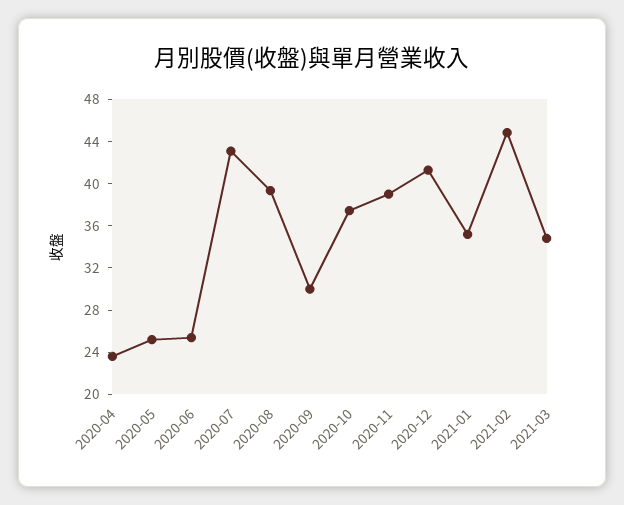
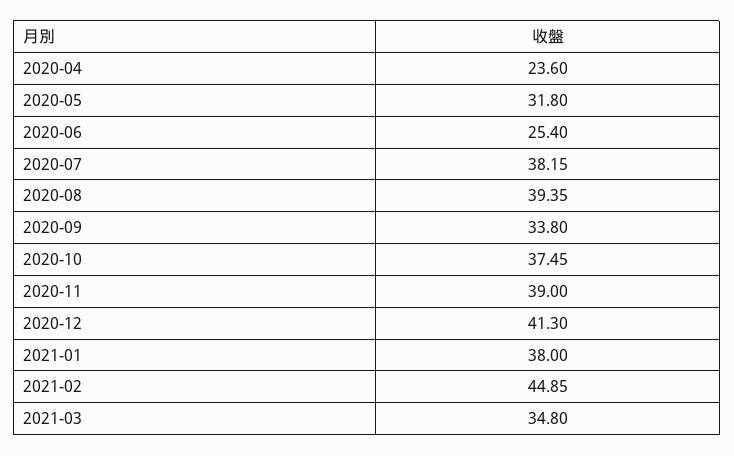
2020-05: 25 -> 31.8
2020-07: 43 -> 38.15
2020-09: 30 -> 33.8
2021-01: 35 -> 38

